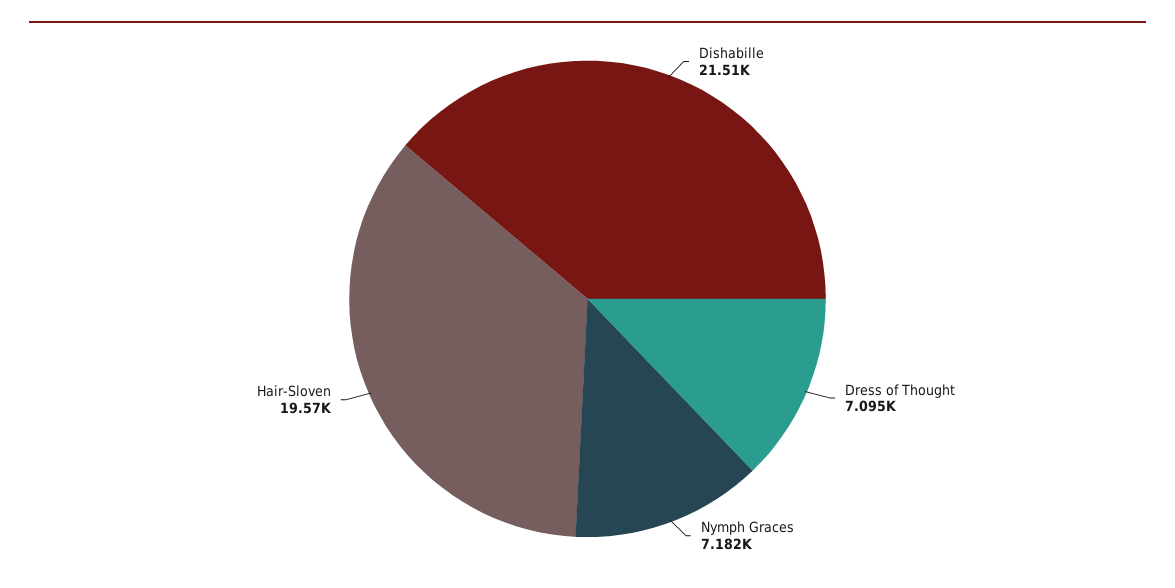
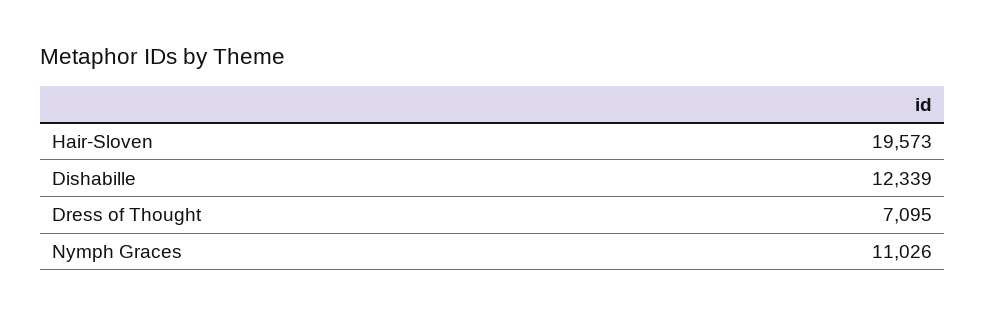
Dishabille: 21510 -> 12339
Nymph Graces: 7182 -> 11026

